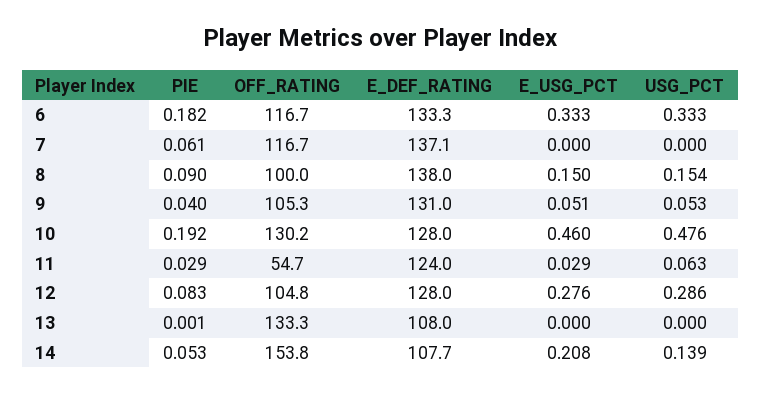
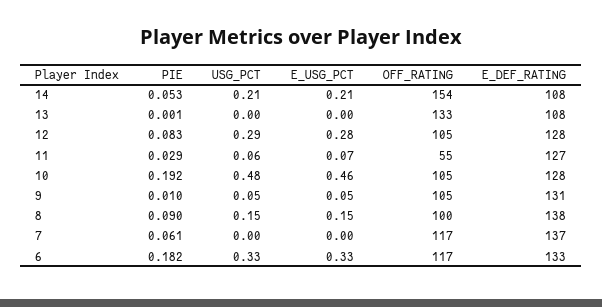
PIE, 9: 0.04 -> 0.01
OFF_RATING, 10: 130.2 -> 105
E_DEF_RATING, 11: 124 -> 127
E_USG_PCT, 11: 0.029 -> 0.07
USG_PCT, 14: 0.139 -> 0.21

